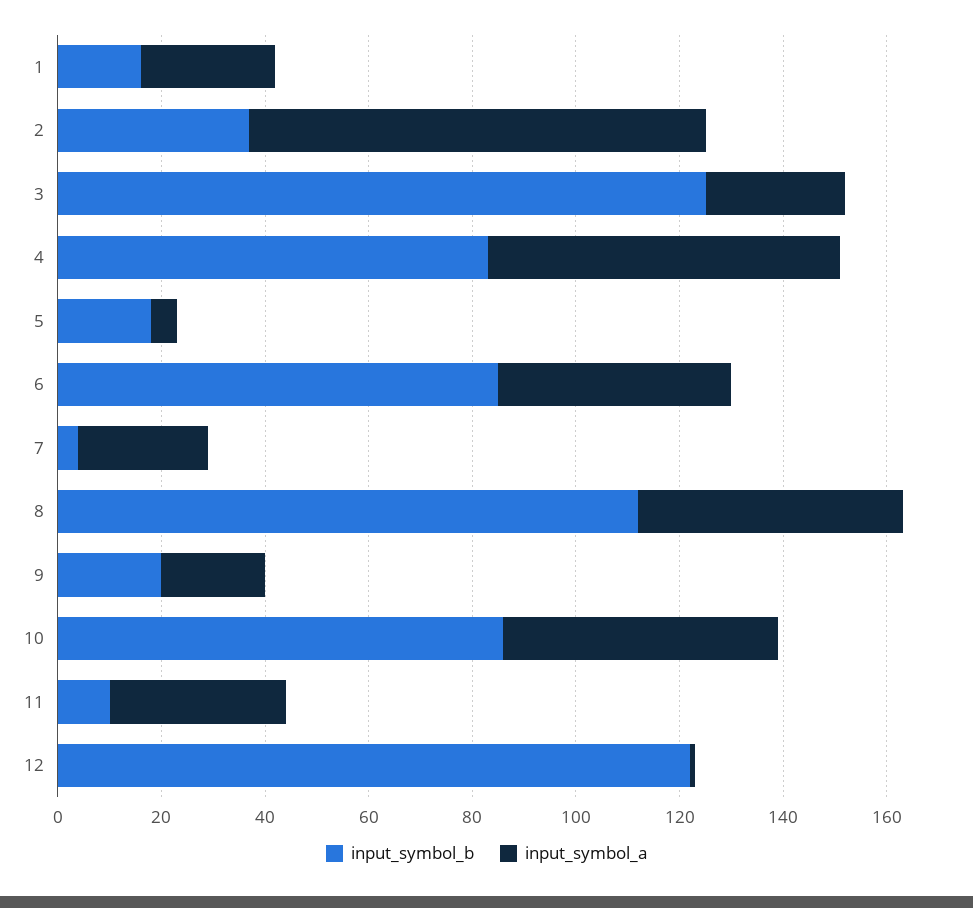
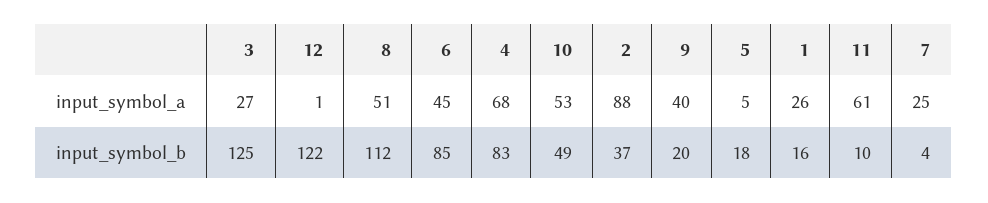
input_symbol_a, 9: 20 -> 40
input_symbol_b, 10: 85 -> 49
input_symbol_a, 11: 35 -> 61

